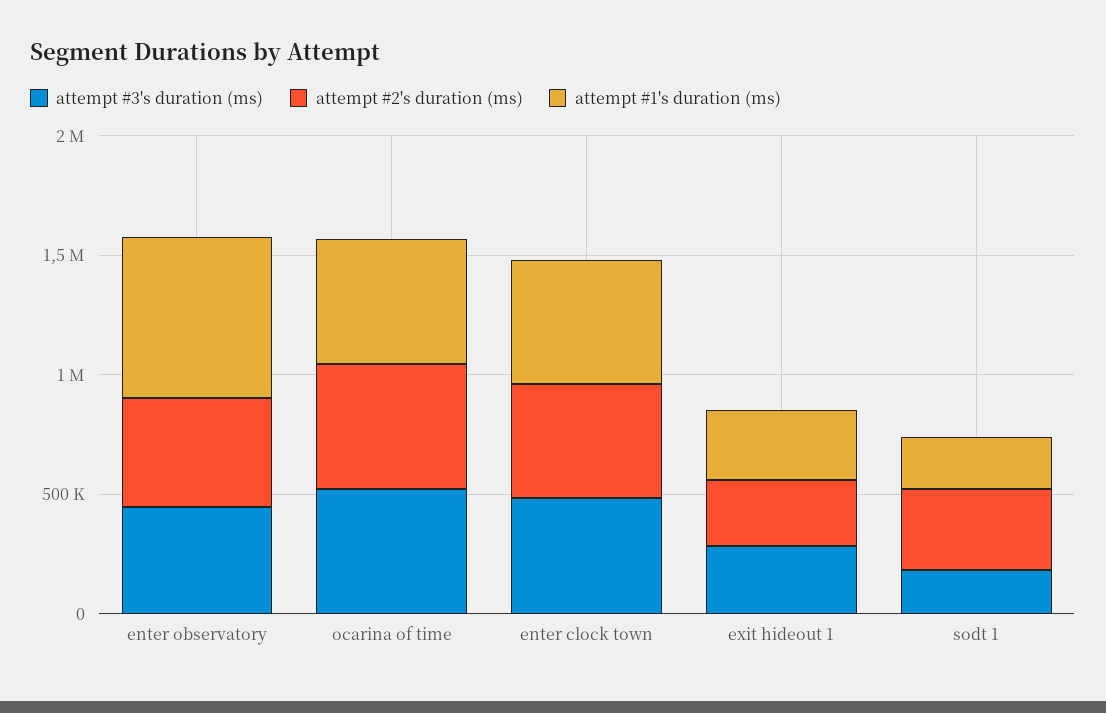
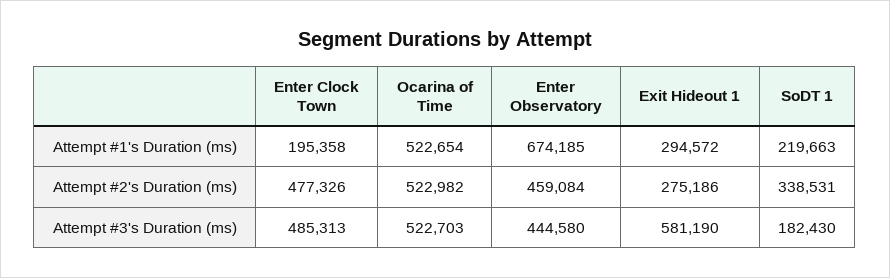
attempt #1's duration (ms), enter clock town: 500000 -> 195358
attempt #3's duration (ms), exit hideout 1: 300000 -> 581190

